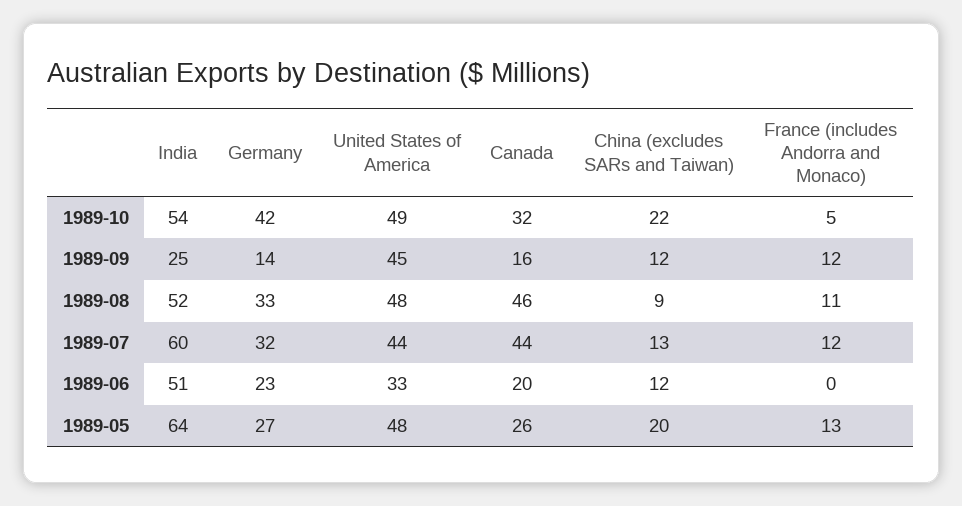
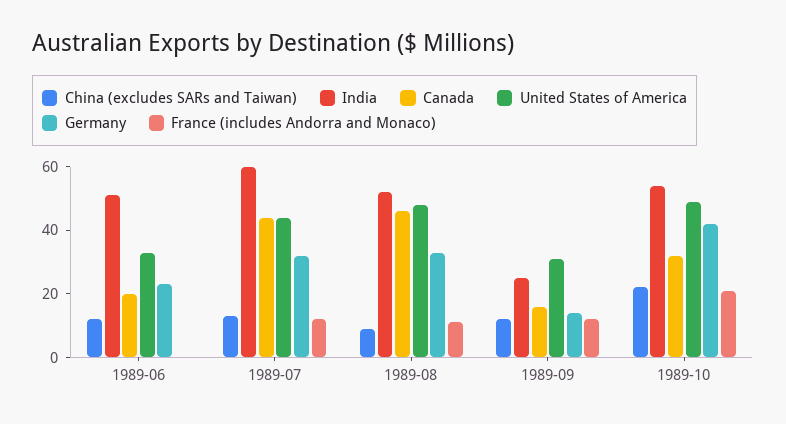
France (includes Andorra and Monaco), 1989-10: 5 -> 20
United States of America, 1989-09: 45 -> 30
India, 1989-05: 64 -> none
Germany, 1989-05: 27 -> none
United States of America, 1989-05: 48 -> none
Canada, 1989-05: 26 -> none
China (excludes SARs and Taiwan), 1989-05: 20 -> none
France (includes Andorra and Monaco), 1989-05: 13 -> none

